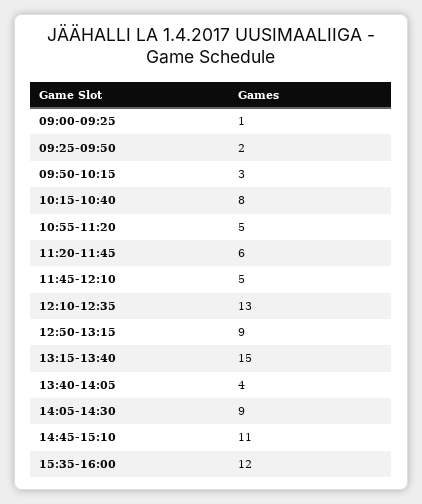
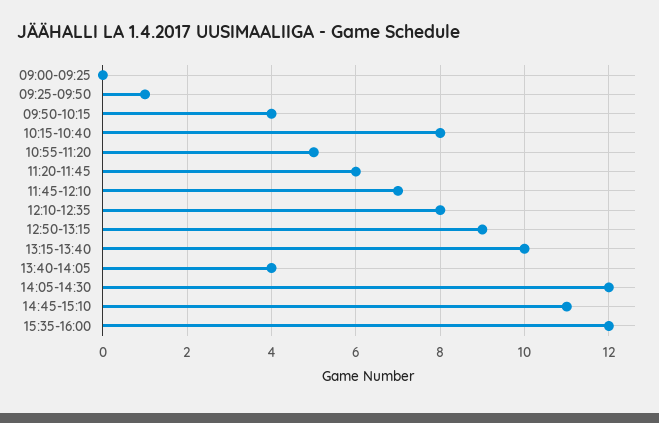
09:00-09:25: 1 -> 0
09:25-09:50: 2 -> 1
09:50-10:15: 3 -> 4
11:45-12:10: 5 -> 7
12:10-12:35: 13 -> 8
13:15-13:40: 15 -> 10
14:05-14:30: 9 -> 12

